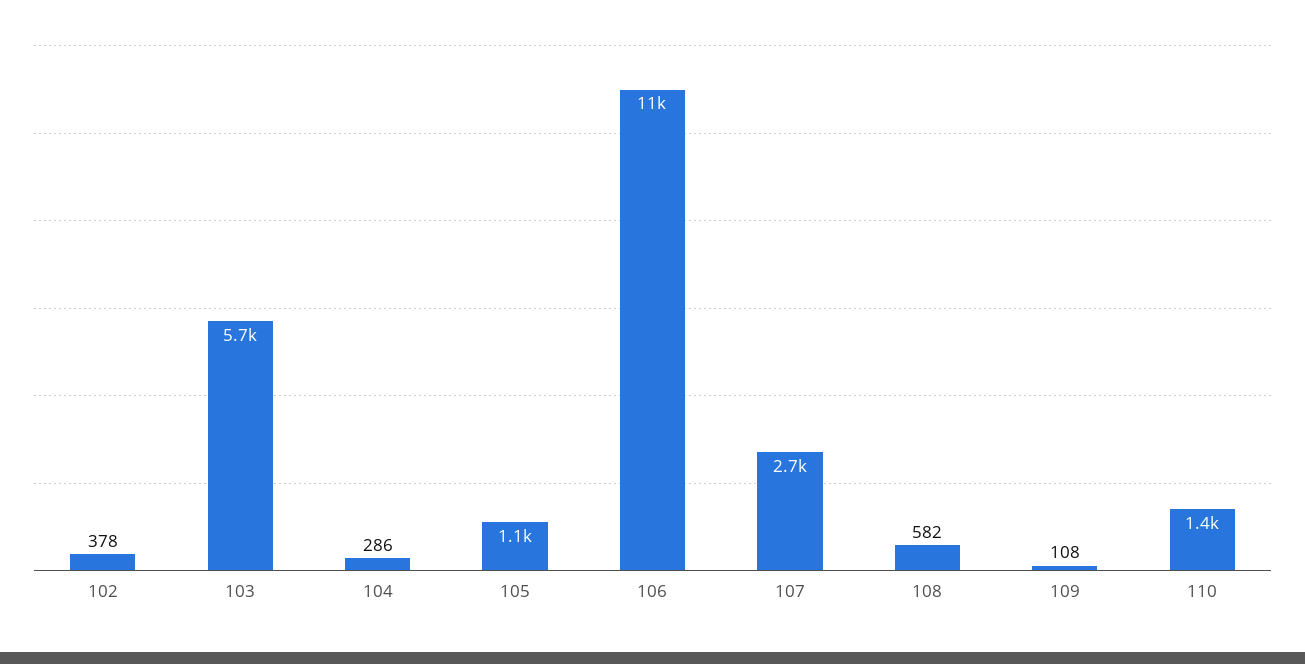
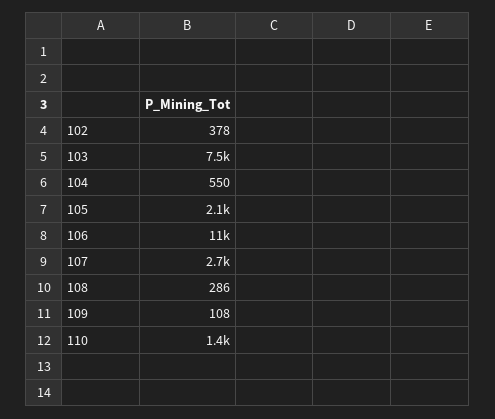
103: 5700 -> 7500
104: 286 -> 550
105: 1100 -> 2100
108: 582 -> 286

